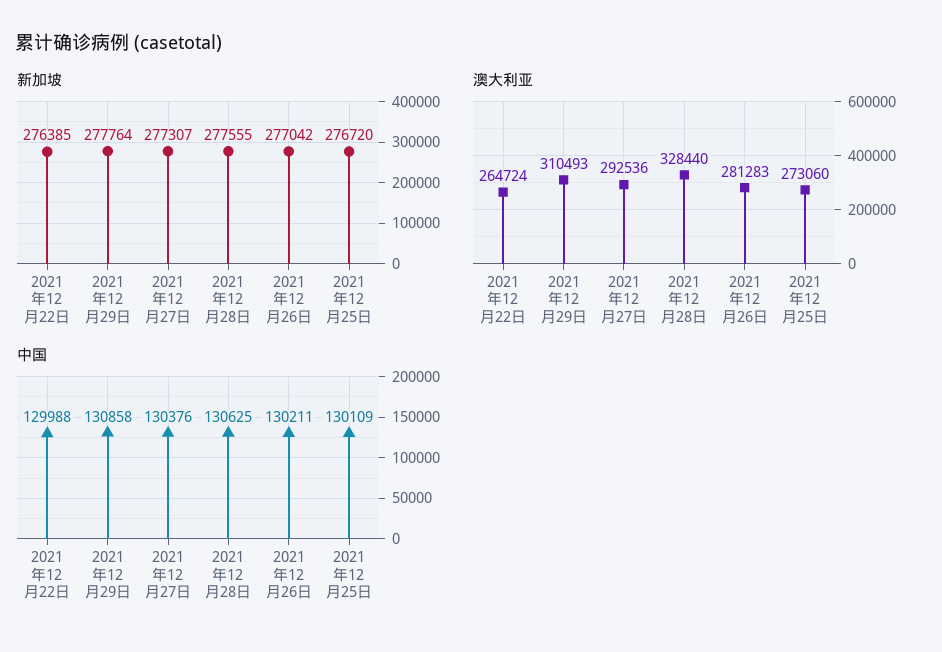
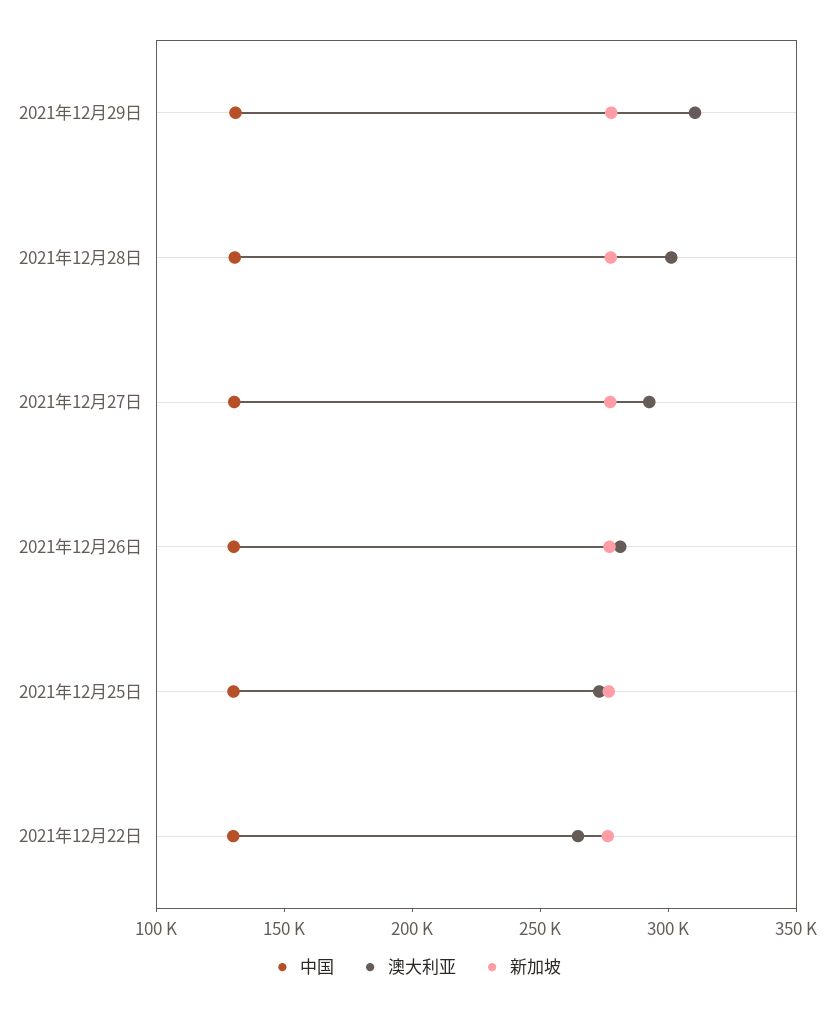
澳大利亚, 2021年12月28日: 328440 -> 300000

